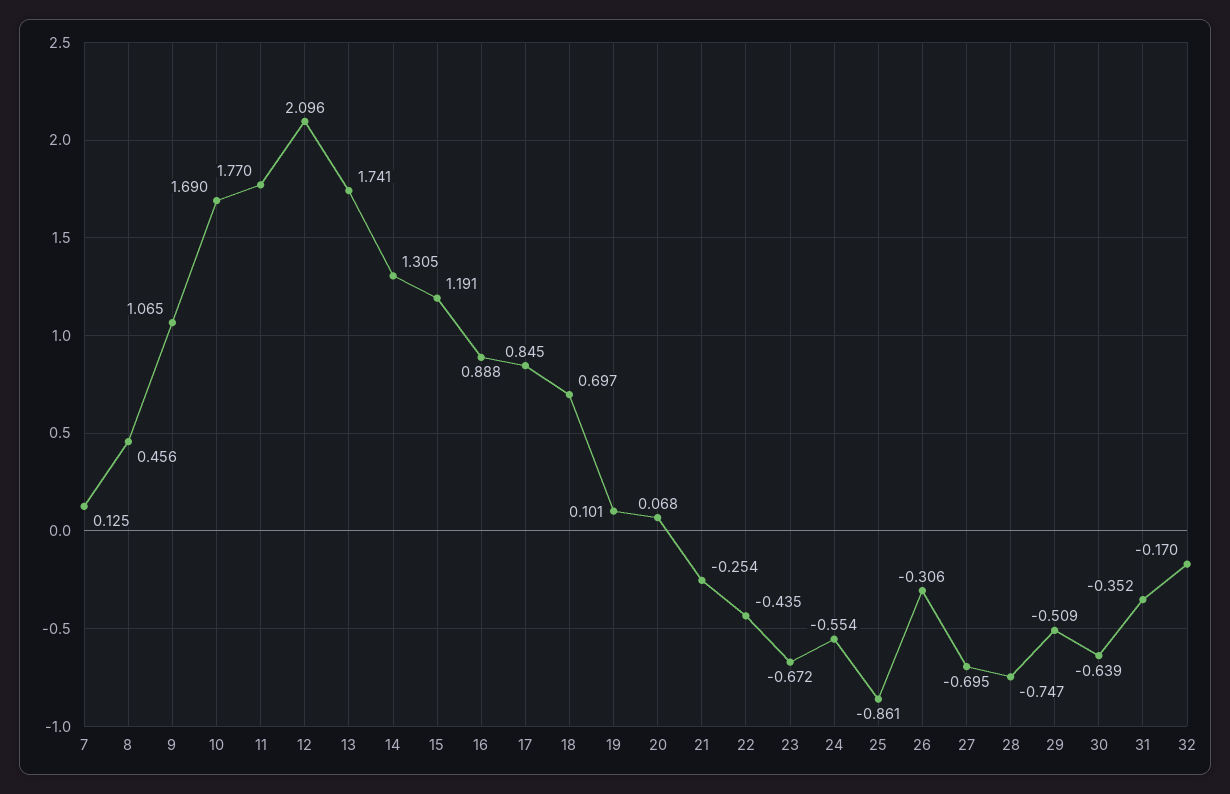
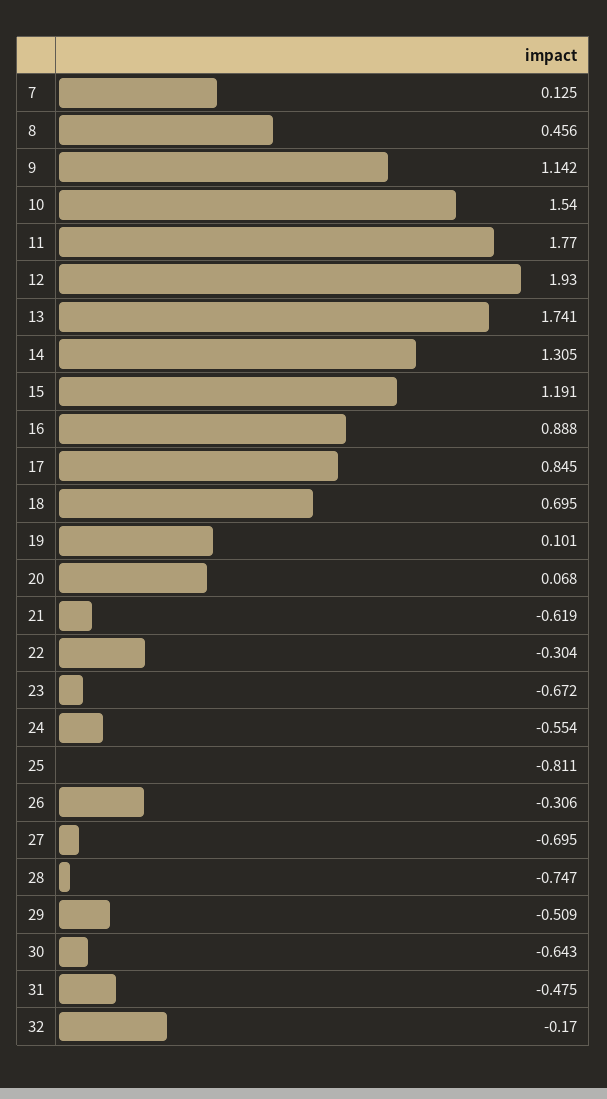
9: 1.065 -> 1.142
10: 1.69 -> 1.54
12: 2.096 -> 1.93
18: 0.697 -> 0.695
21: -0.254 -> -0.619
22: -0.435 -> -0.304
25: -0.861 -> -0.811
30: -0.639 -> -0.643
31: -0.352 -> -0.475

